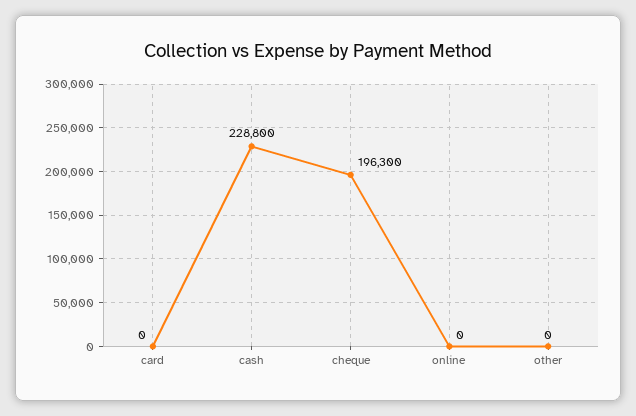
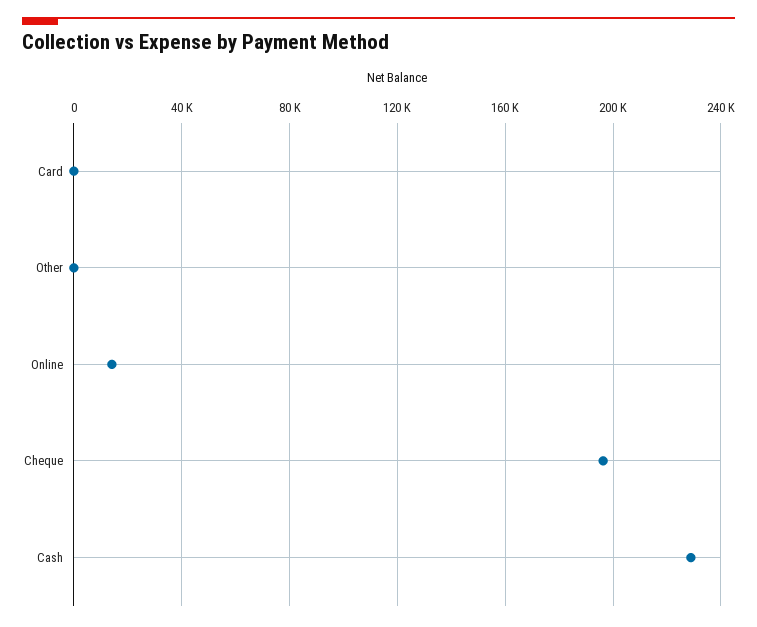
online: 0 -> 15000

